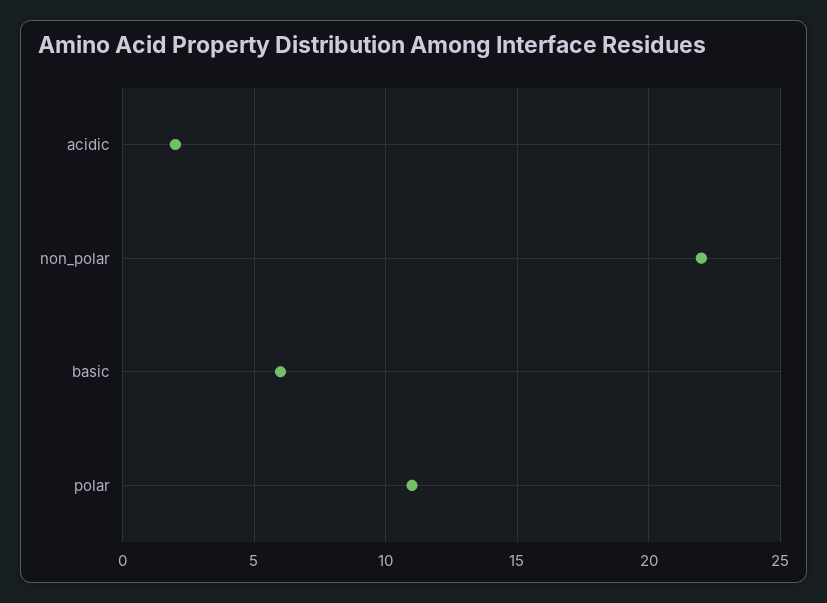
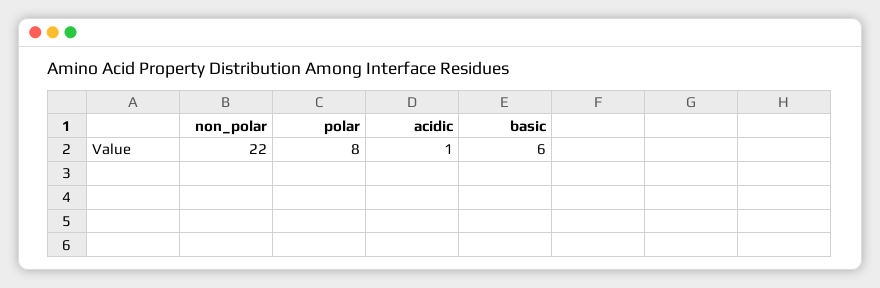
acidic: 2 -> 1
polar: 11 -> 8

